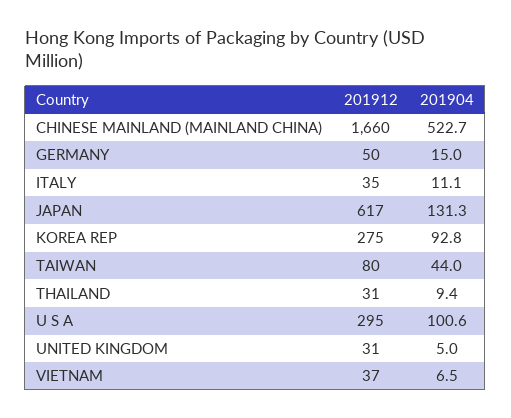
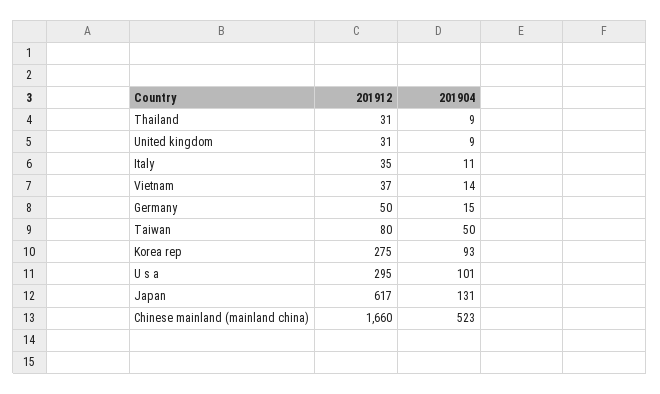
201904, TAIWAN: 44 -> 50
201904, UNITED KINGDOM: 5 -> 9
201904, VIETNAM: 6.5 -> 14

